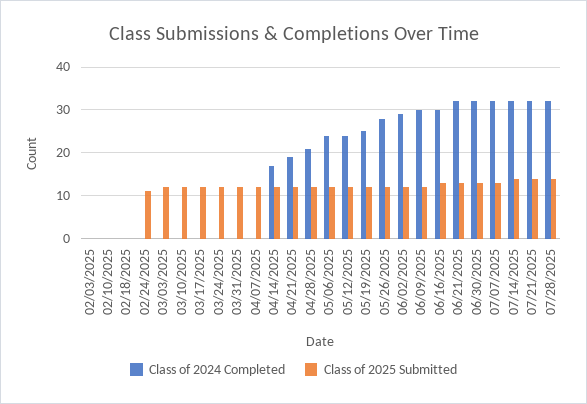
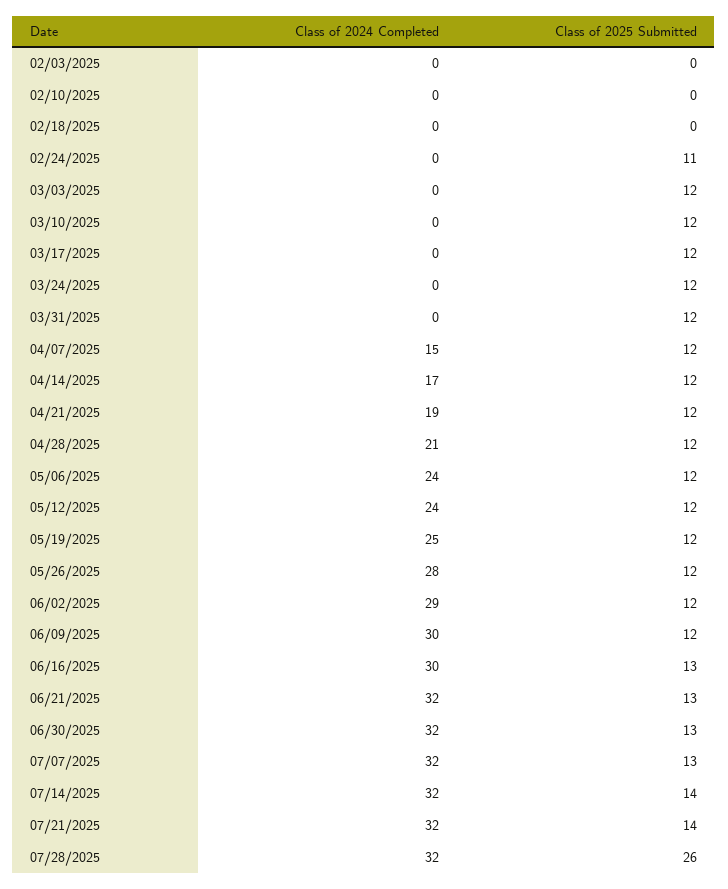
Class of 2024 Completed, 04/07/2025: 0 -> 15
Class of 2025 Submitted, 07/28/2025: 15 -> 26

